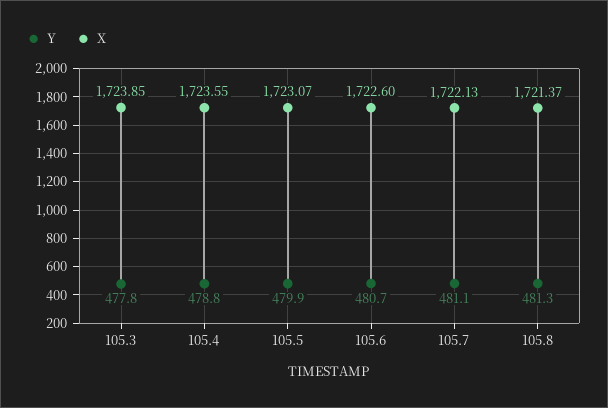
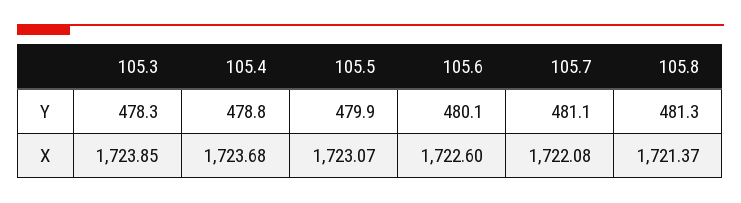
Y, 105.3: 477.8 -> 478.3
X, 105.4: 1723.55 -> 1723.68
Y, 105.6: 480.7 -> 480.1
X, 105.7: 1722.13 -> 1722.08

